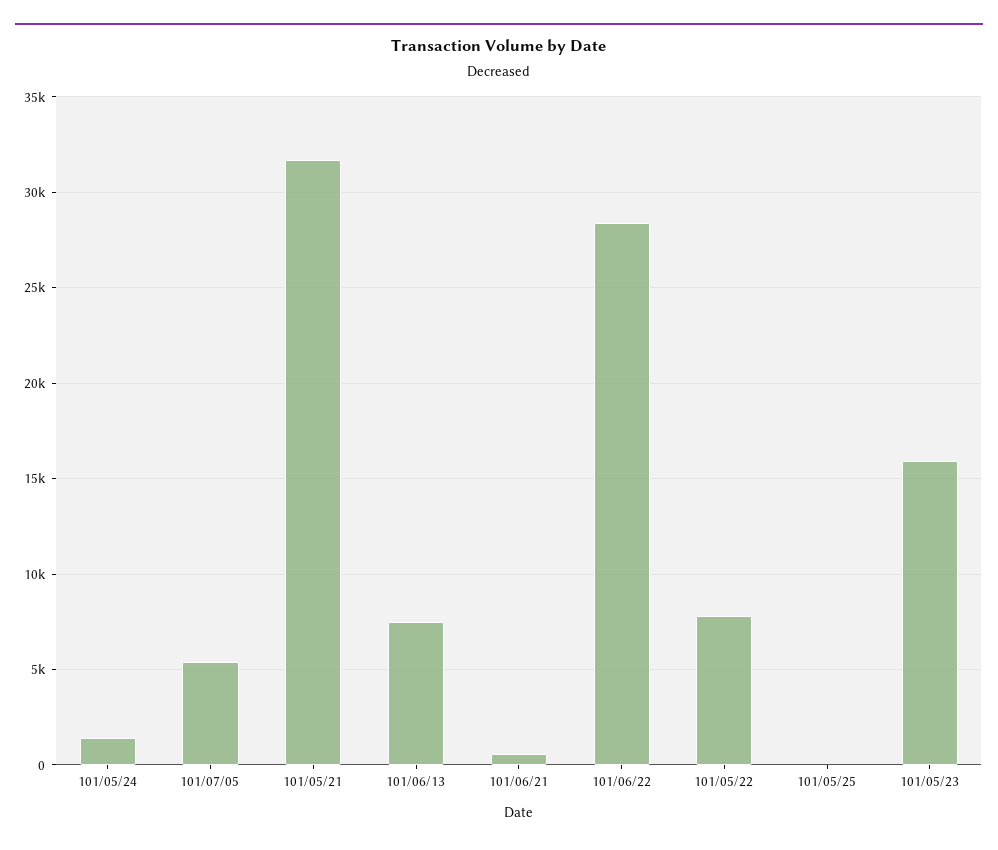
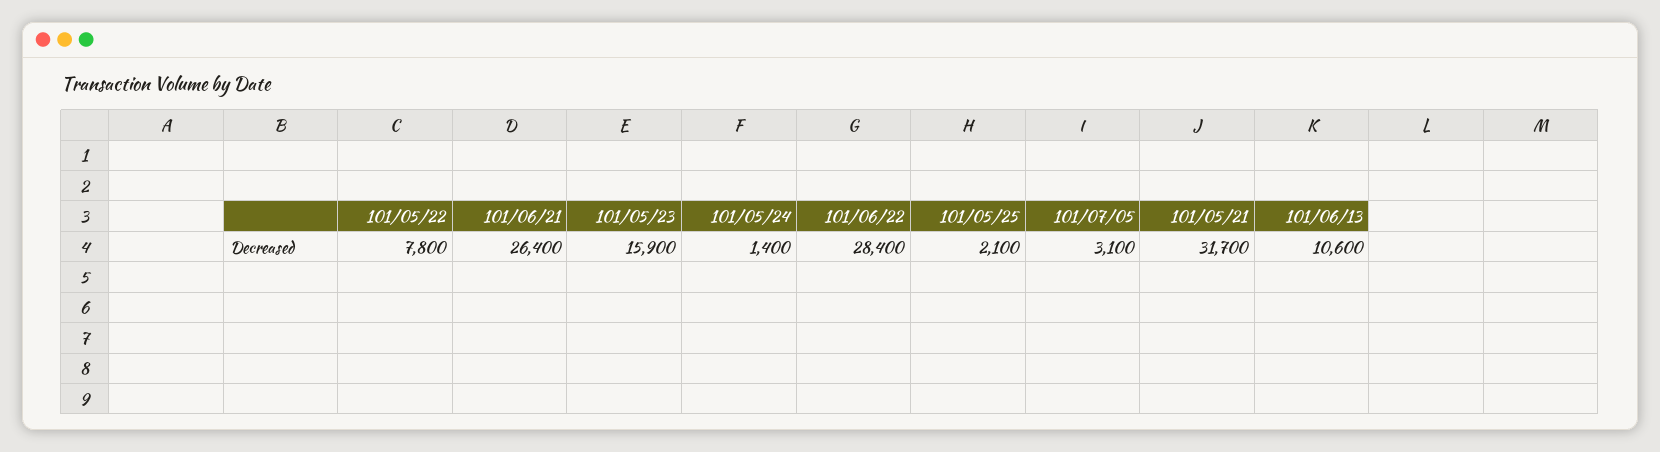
101/07/05: 5500 -> 3100
101/06/13: 7500 -> 10600
101/06/21: 500 -> 26400
101/05/25: 0 -> 2100

